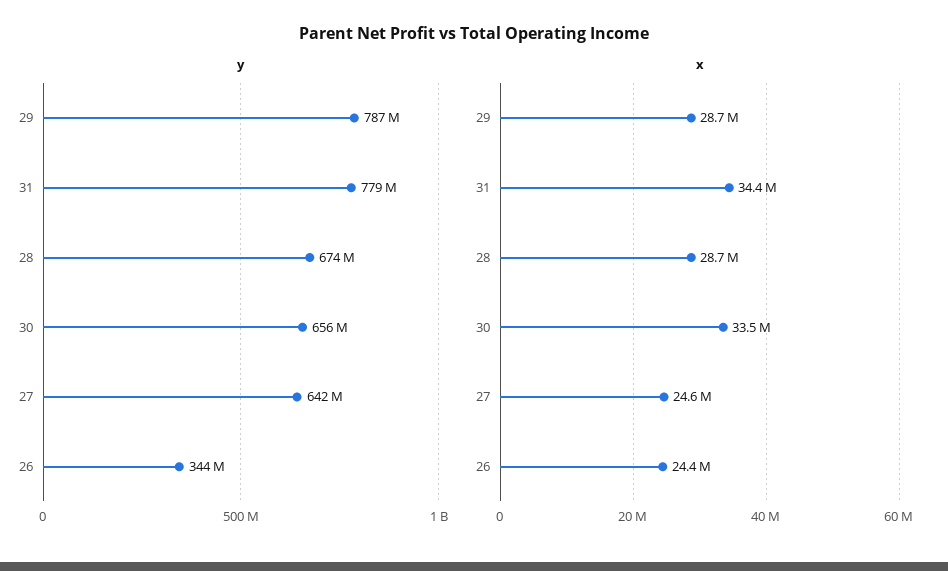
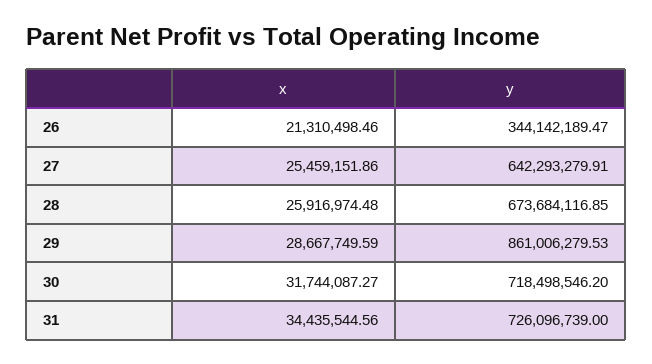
y, 29: 787000000 -> 861006279.53
y, 31: 779000000 -> 726096739
y, 30: 656000000 -> 718498546.2
x, 28: 28700000 -> 25916974.48
x, 30: 33500000 -> 31744087.27
x, 27: 24600000 -> 25459151.86
x, 26: 24400000 -> 21310498.46

